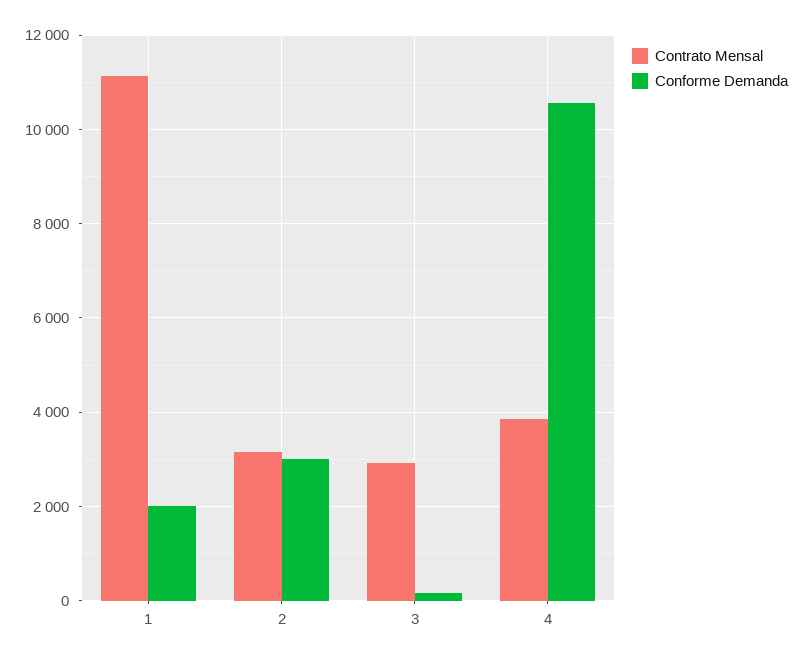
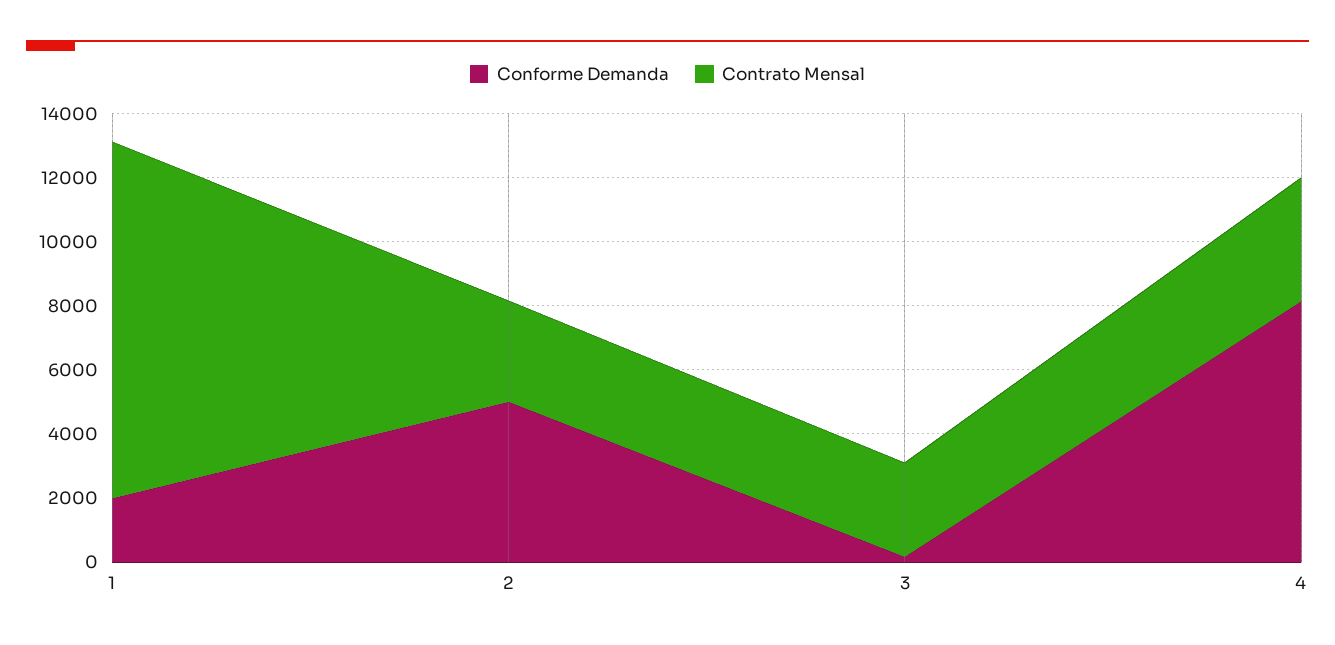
Conforme Demanda, 2: 3000 -> 5000
Conforme Demanda, 4: 10600 -> 8000

